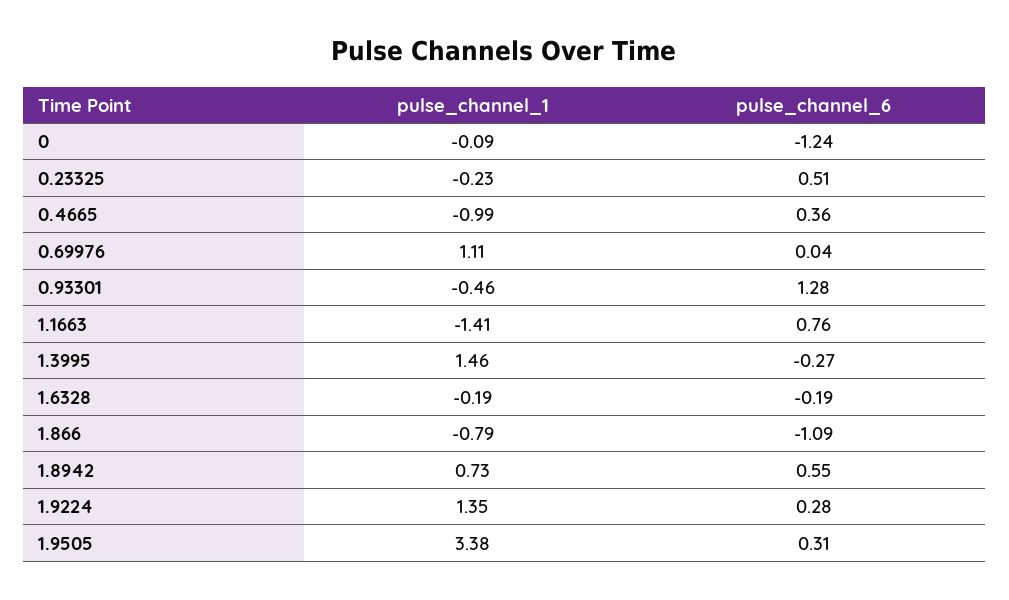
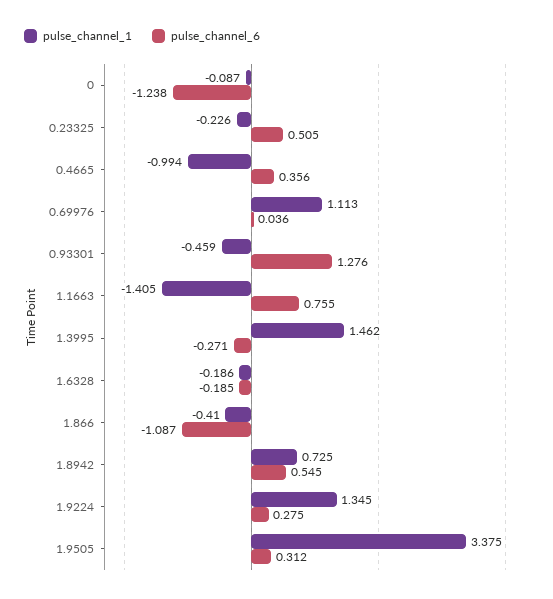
pulse_channel_1, 1.866: -0.79 -> -0.41

